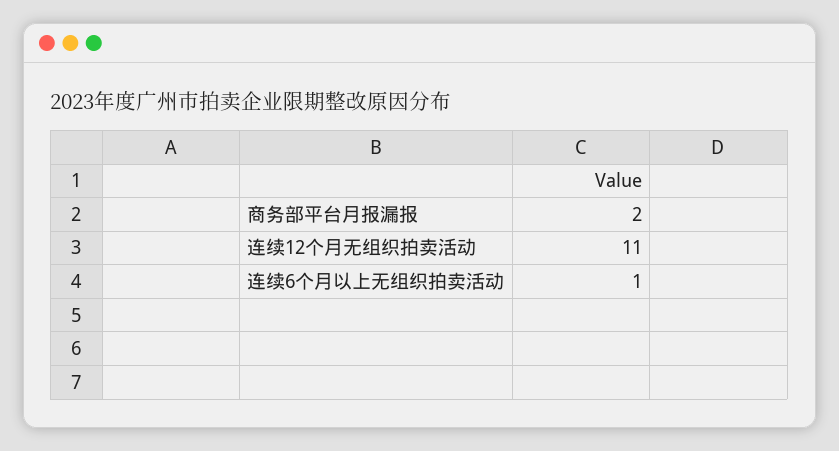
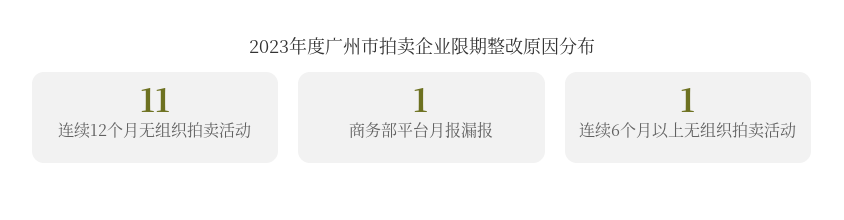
商务部平台月报漏报: 2 -> 1

